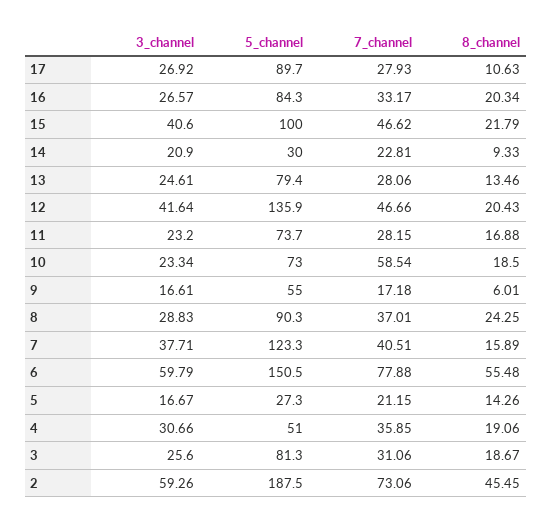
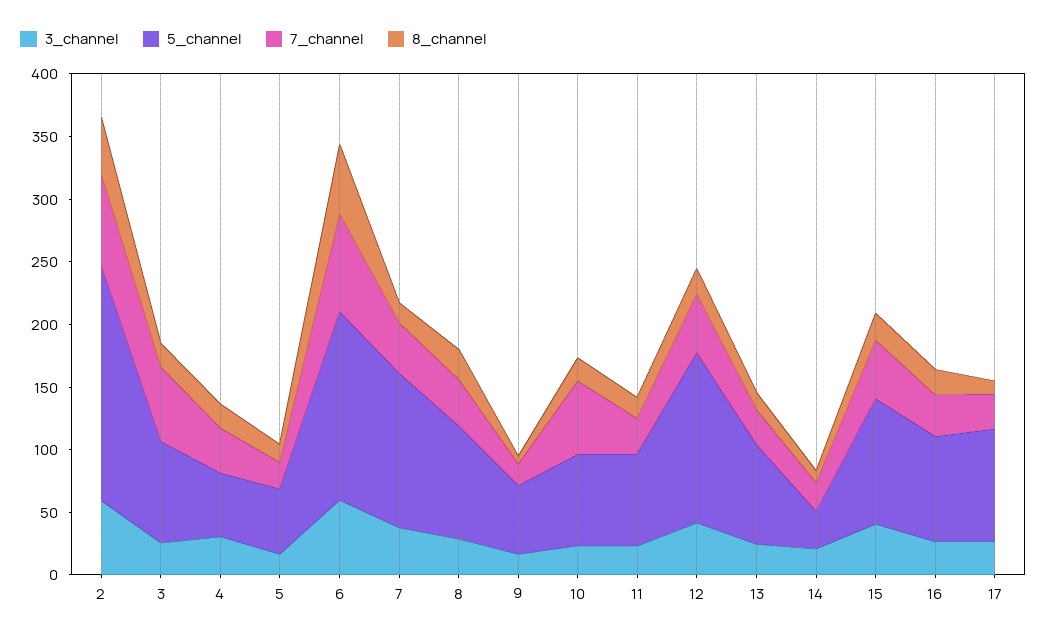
5_channel, 5: 27.3 -> 50
7_channel, 3: 31.06 -> 60

